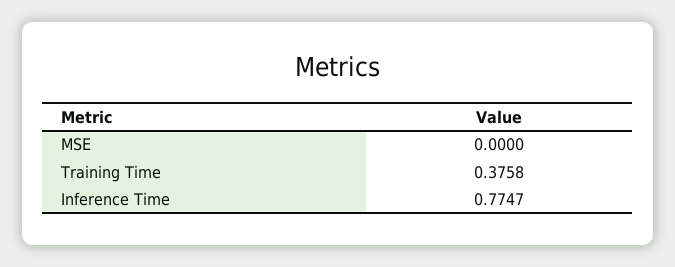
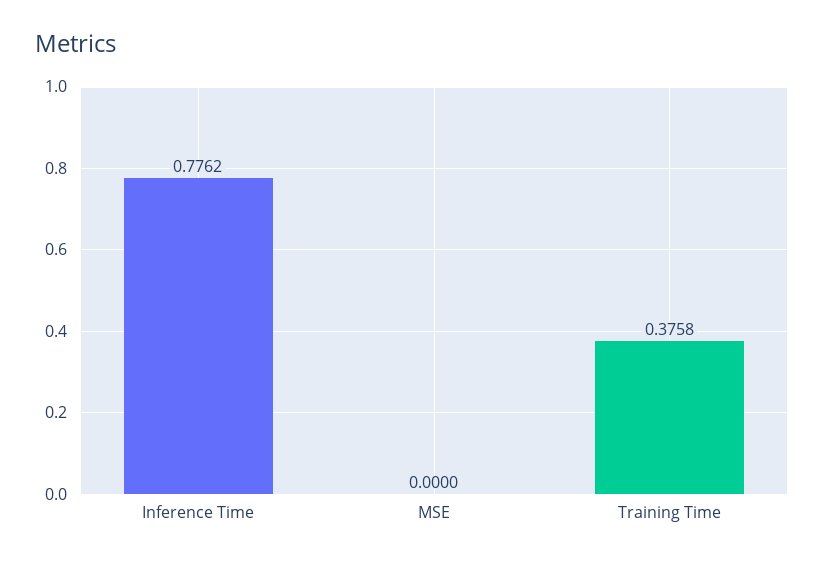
Inference Time: 0.7747 -> 0.7762

